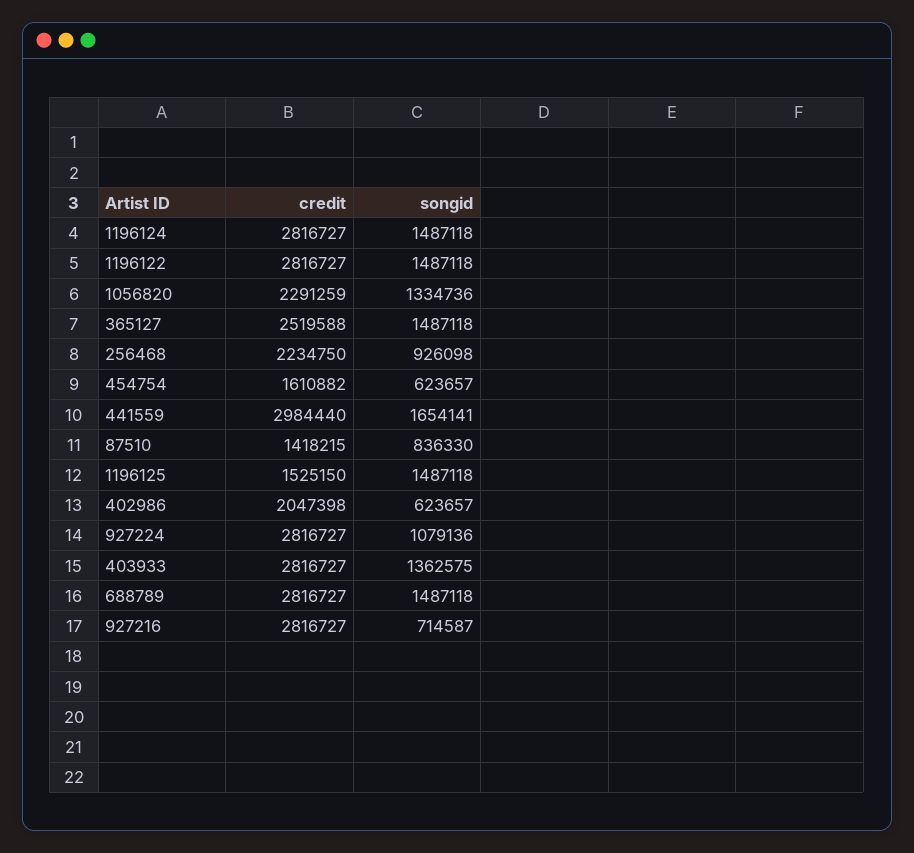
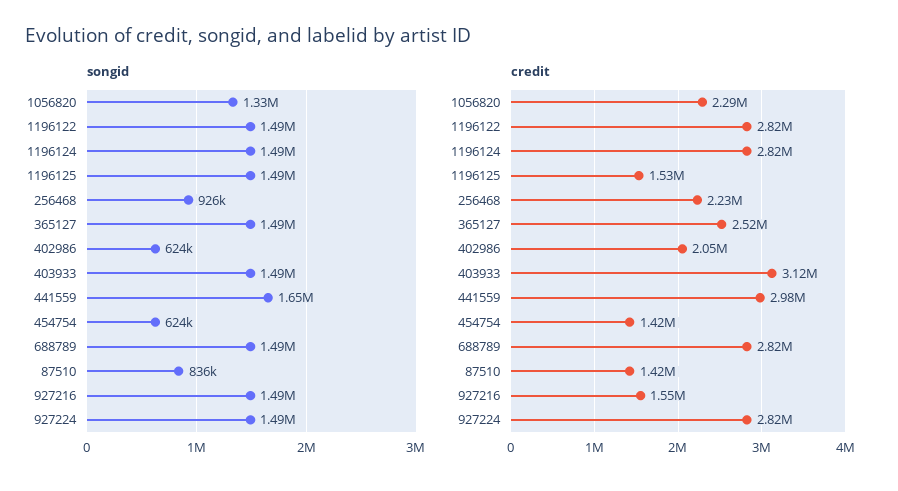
credit, 454754: 1610882 -> 1420000
songid, 927224: 1079136 -> 1490000
credit, 403933: 2816727 -> 3120000
songid, 403933: 1362575 -> 1490000
credit, 927216: 2816727 -> 1550000
songid, 927216: 714587 -> 1490000

